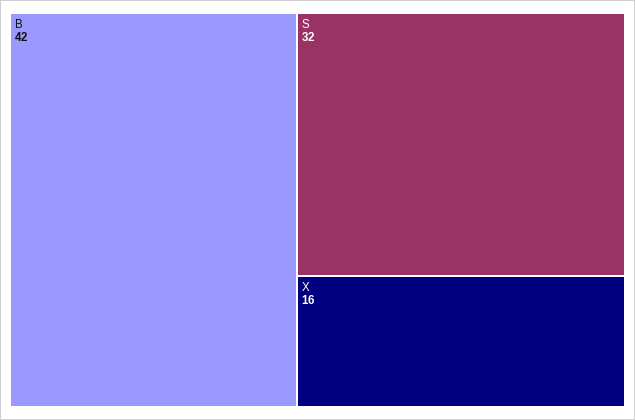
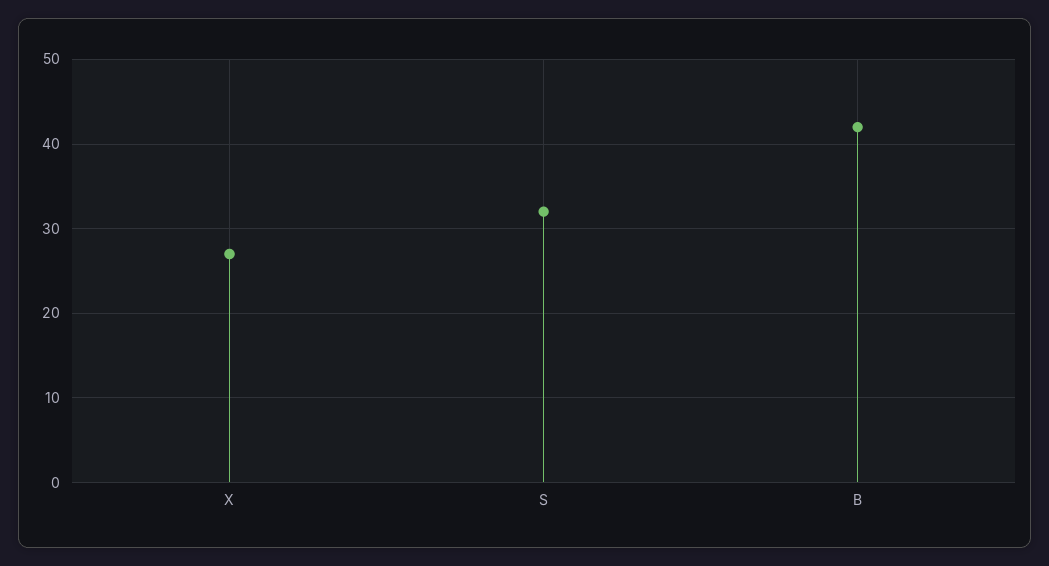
X: 16 -> 27

